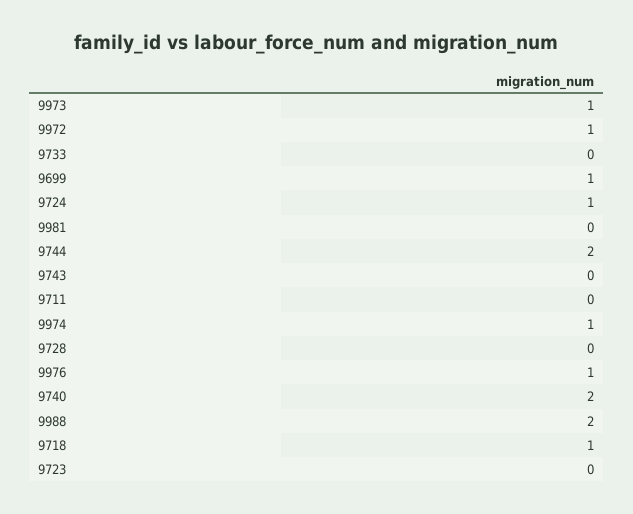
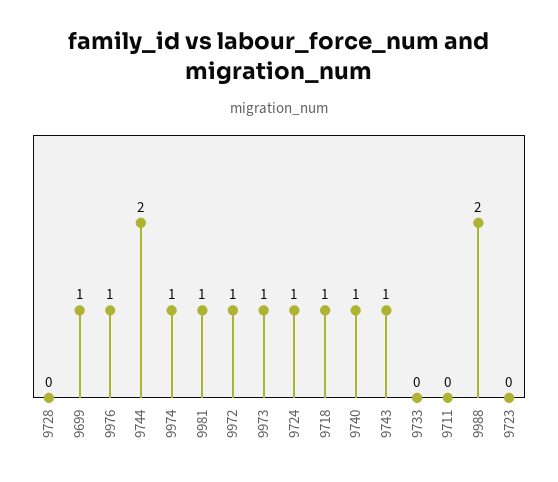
9981: 0 -> 1
9743: 0 -> 1
9740: 2 -> 1

